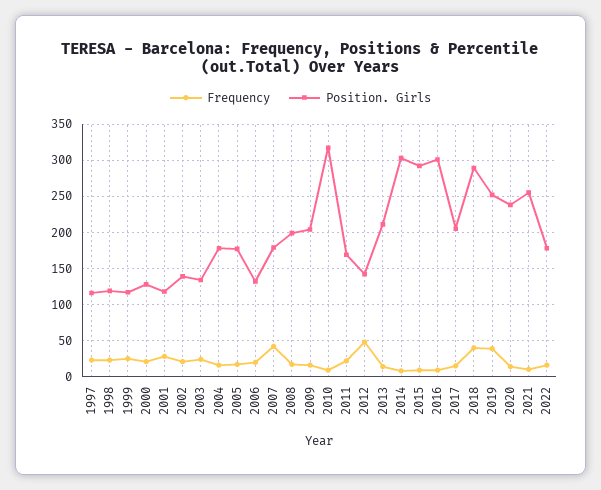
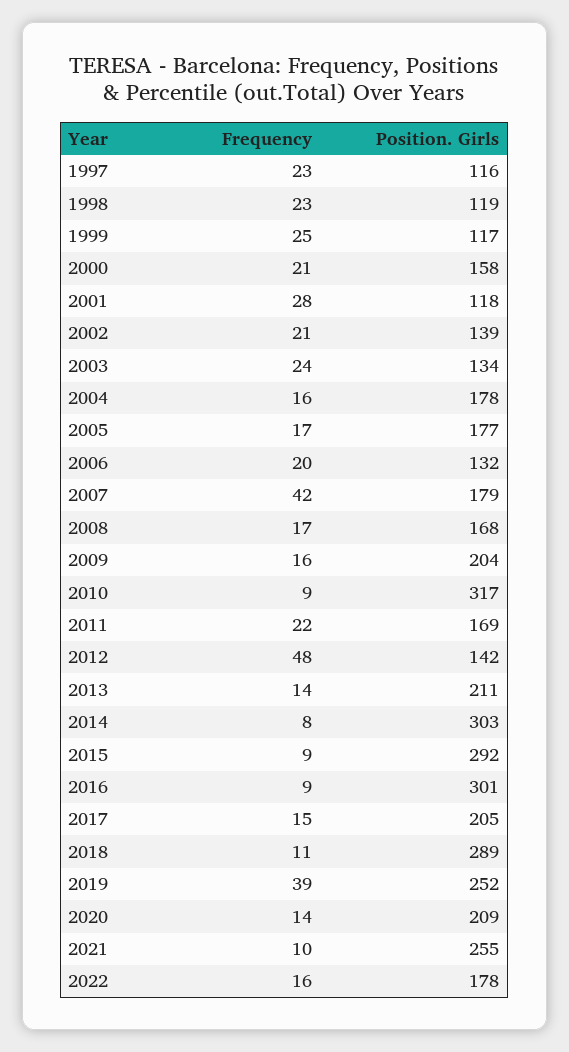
Position. Girls, 2000: 130 -> 158
Position. Girls, 2008: 200 -> 168
Frequency, 2018: 40 -> 11
Position. Girls, 2020: 240 -> 209

